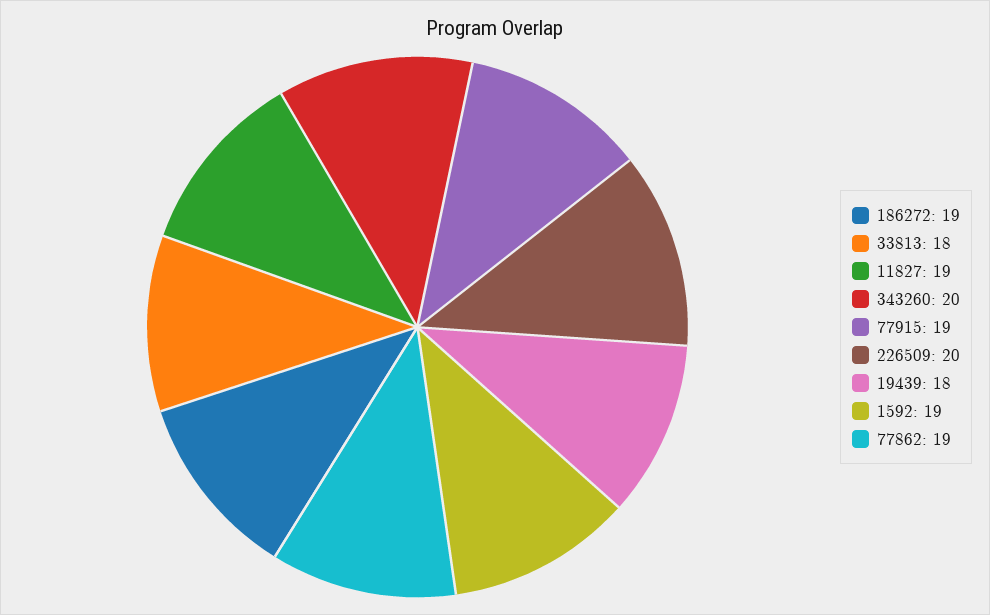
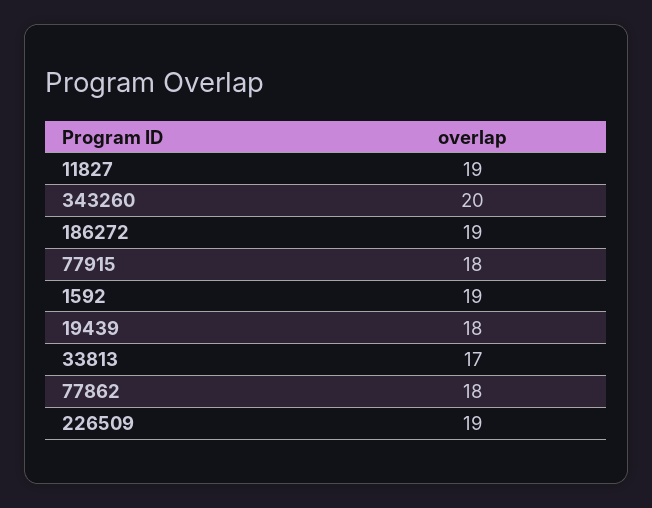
33813: 18 -> 17
77915: 19 -> 18
226509: 20 -> 19
77862: 19 -> 18

